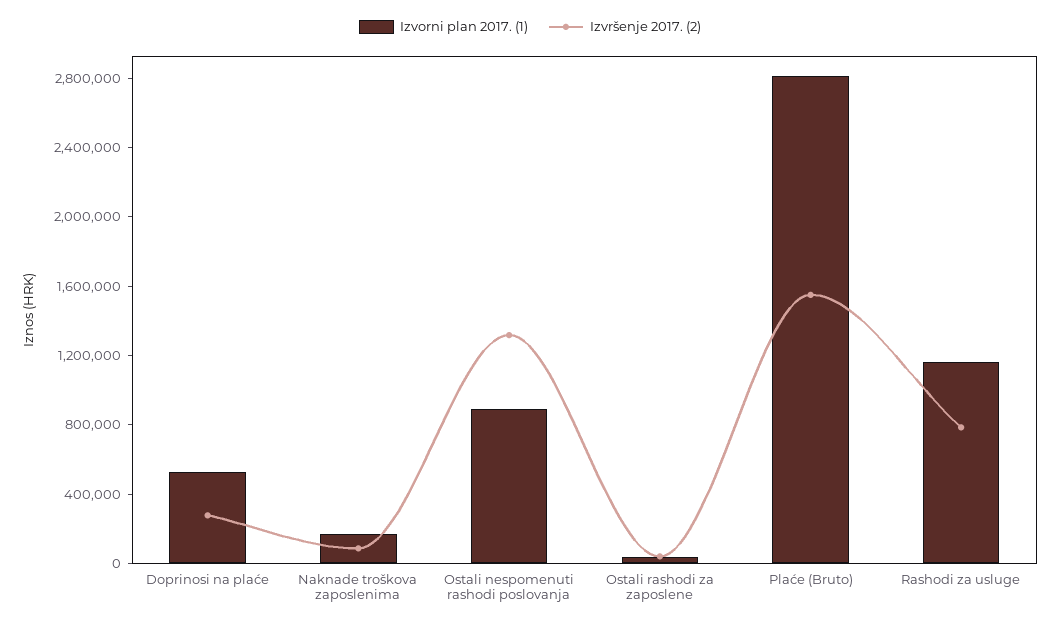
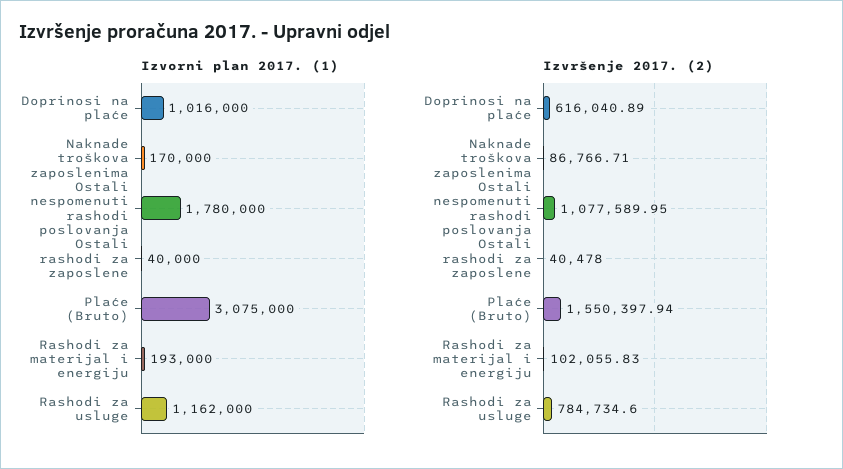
Izvorni plan 2017. (1), Doprinosi na plaće: 500000 -> 1016000
Izvršenje 2017. (2), Doprinosi na plaće: 300000 -> 616040.89
Izvorni plan 2017. (1), Ostali nespomenuti rashodi poslovanja: 900000 -> 1780000
Izvršenje 2017. (2), Ostali nespomenuti rashodi poslovanja: 1300000 -> 1077589.95
Izvorni plan 2017. (1), Plaće (Bruto): 2800000 -> 3075000
Izvorni plan 2017. (1), Rashodi za materijal i energiju: none -> 193000
Izvršenje 2017. (2), Rashodi za materijal i energiju: none -> 102055.83

